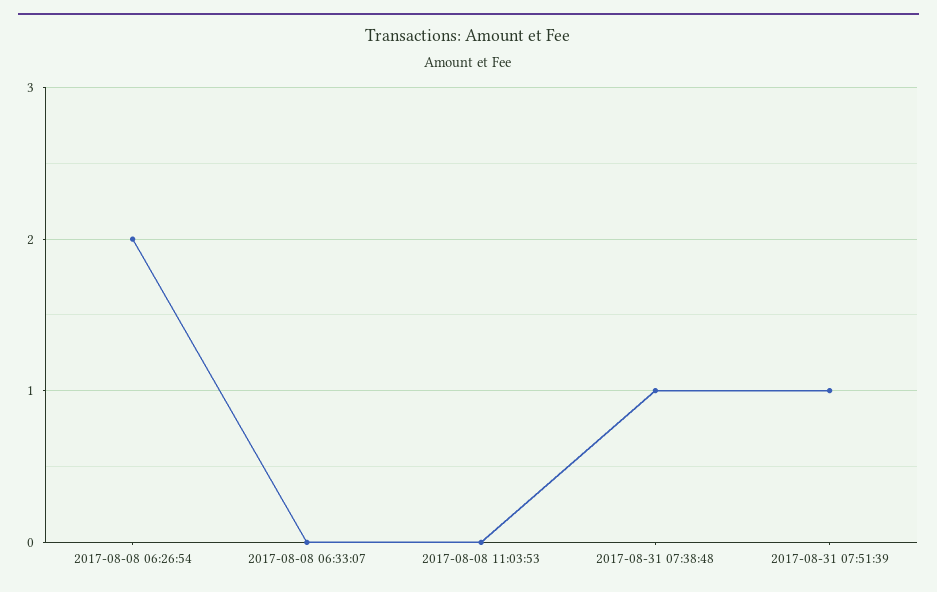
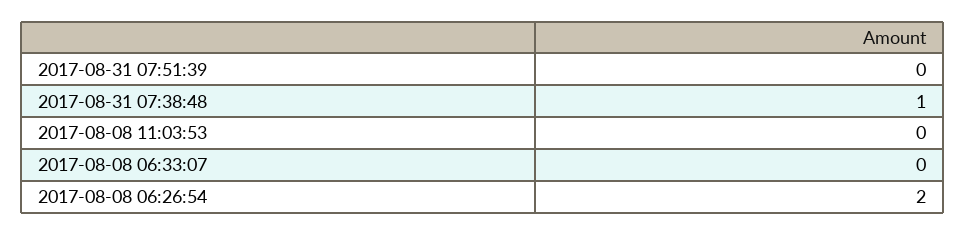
2017-08-31 07:51:39: 1 -> 0

